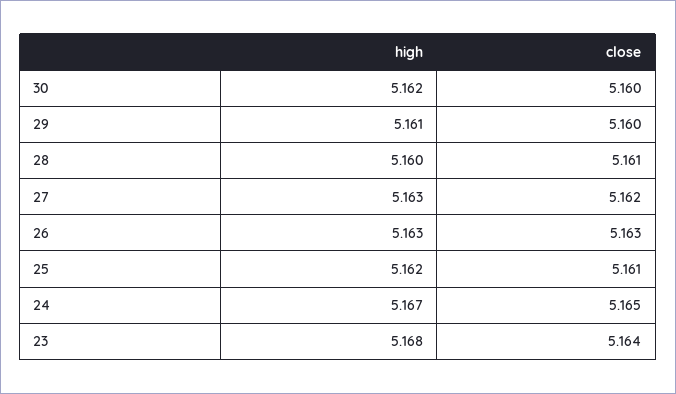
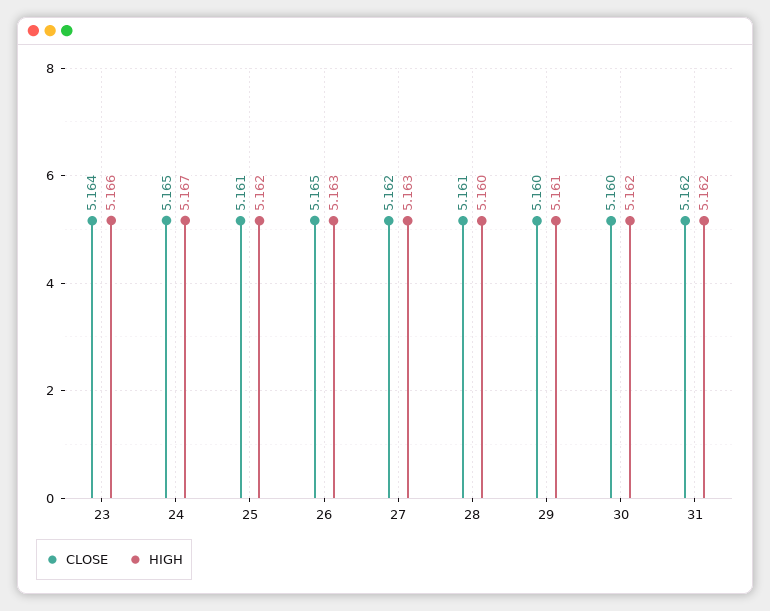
close, 26: 5.163 -> 5.165
high, 23: 5.168 -> 5.166
close, 31: none -> 5.162
high, 31: none -> 5.162

